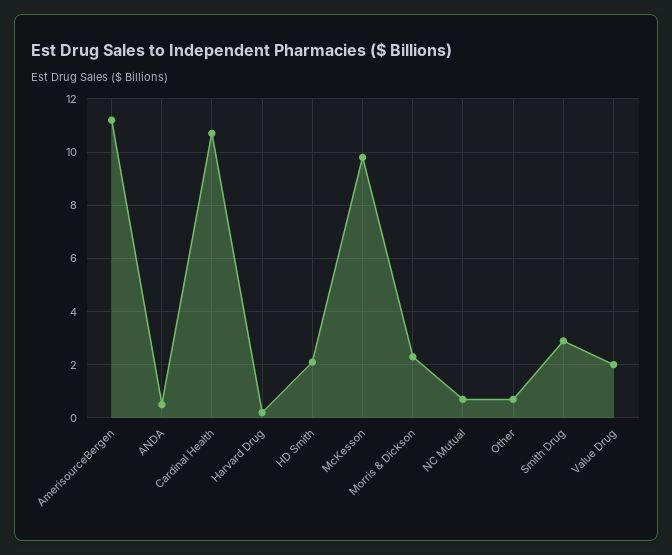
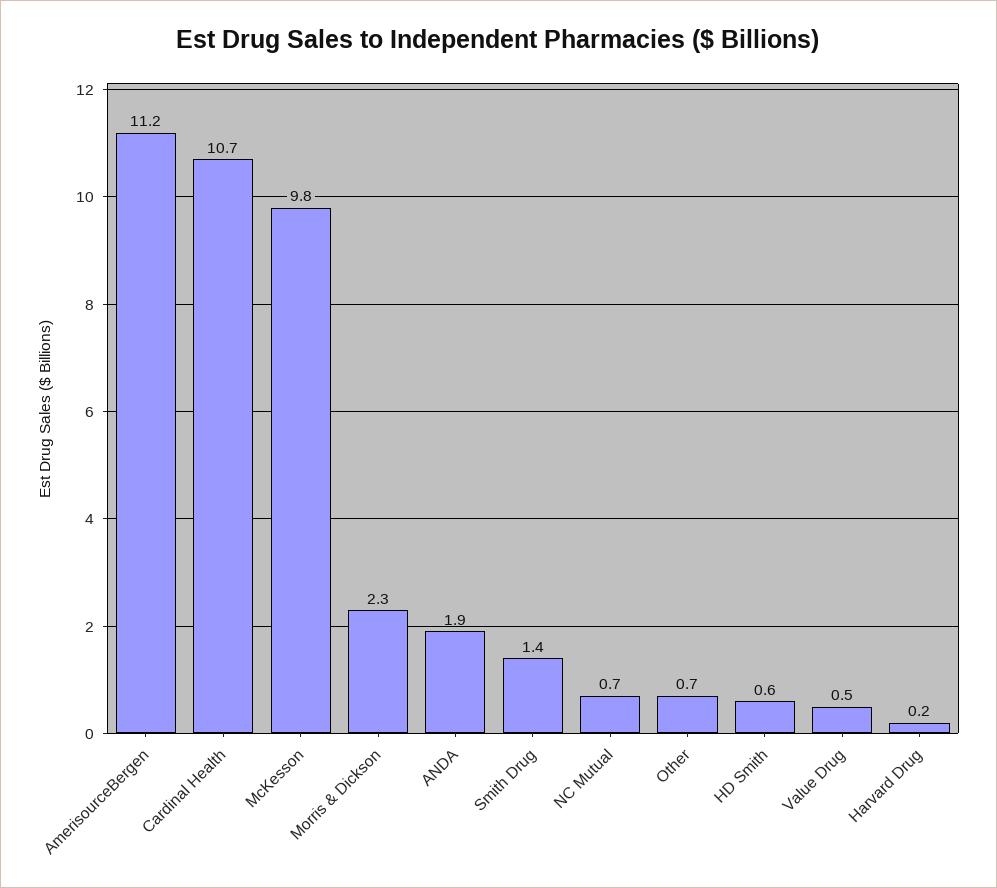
ANDA: 0.5 -> 1.9
HD Smith: 2 -> 0.6
Smith Drug: 3 -> 1.4
Value Drug: 2 -> 0.5

